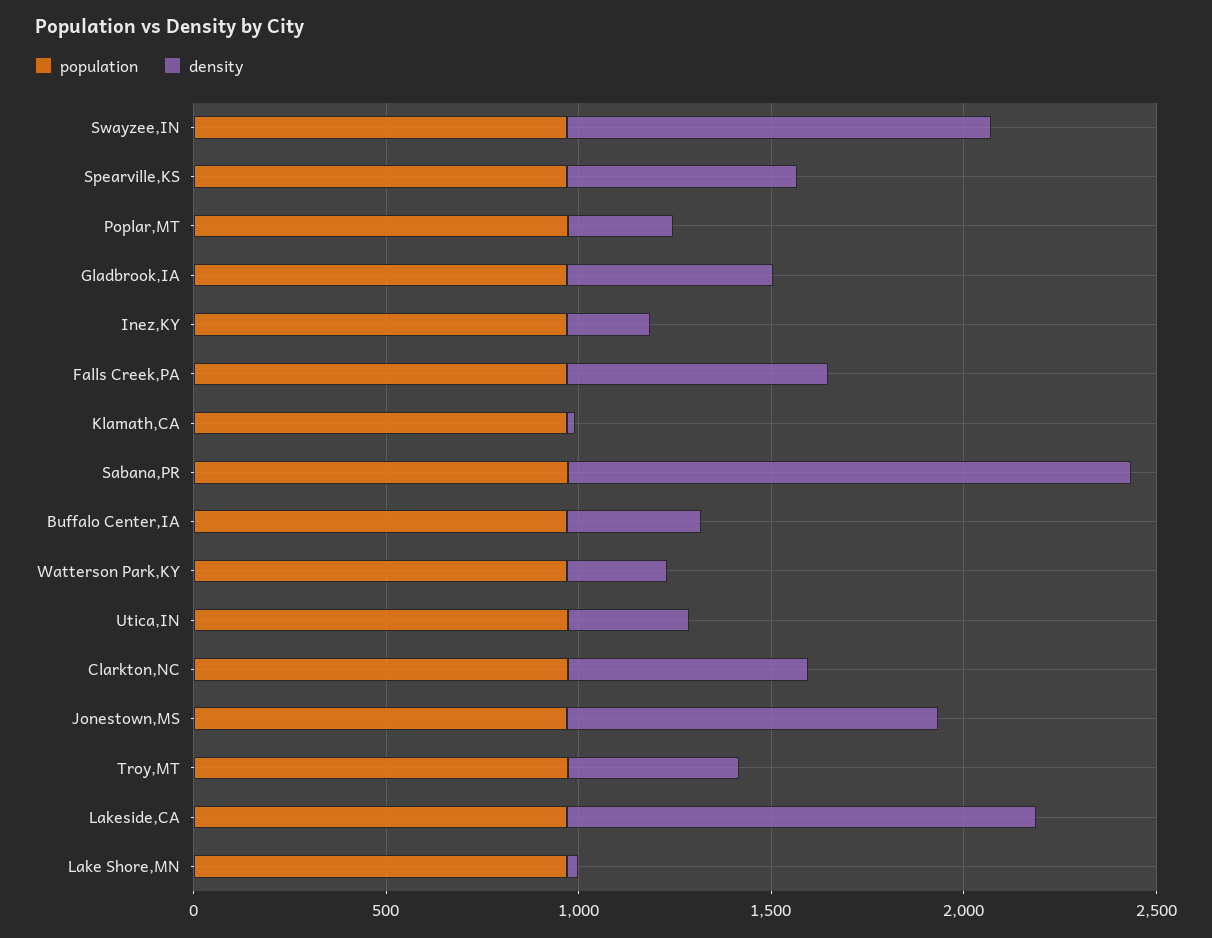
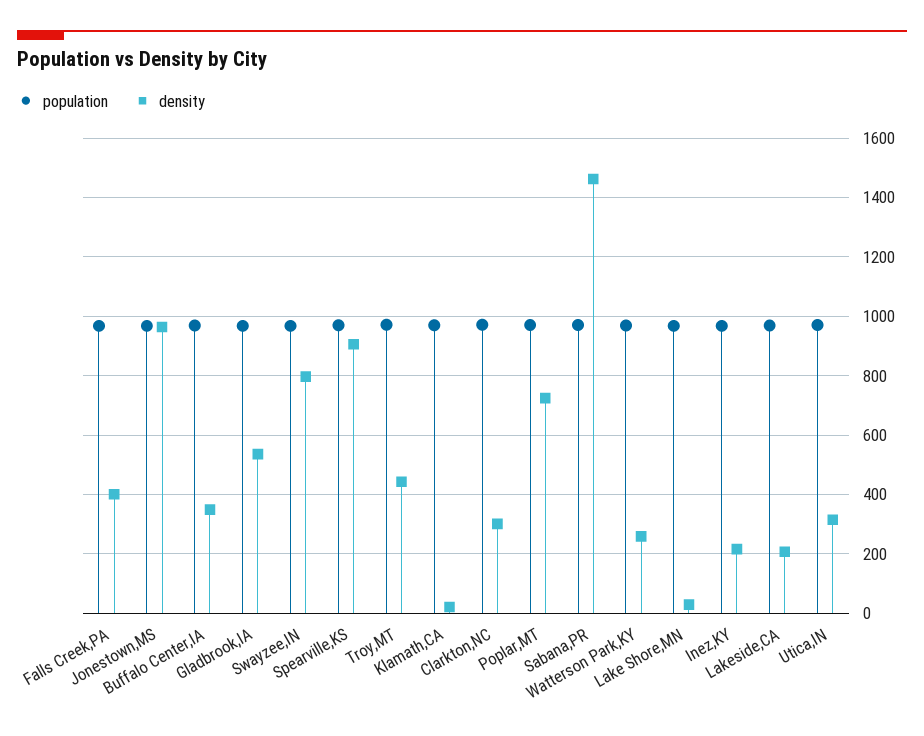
density, Swayzee,IN: 1100 -> 800
density, Spearville,KS: 600 -> 900
density, Poplar,MT: 300 -> 725
density, Falls Creek,PA: 700 -> 400
density, Clarkton,NC: 600 -> 300
density, Lakeside,CA: 1200 -> 200

